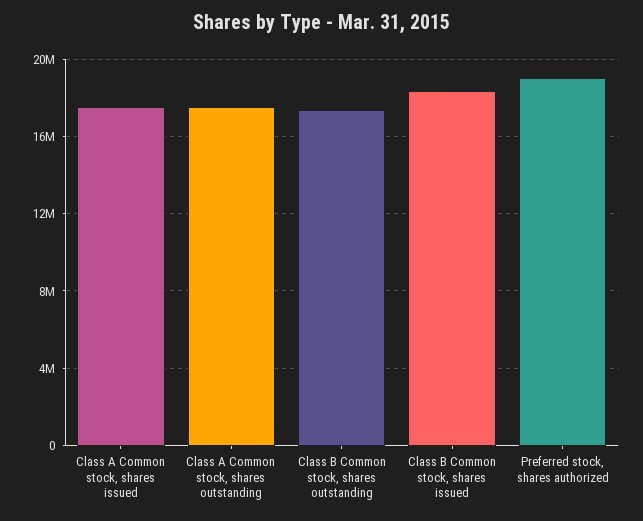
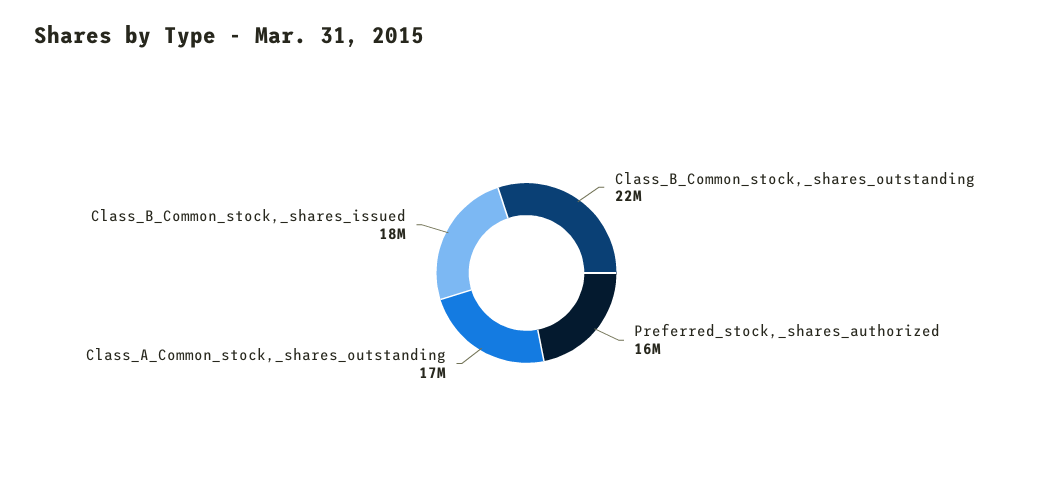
Class A Common stock, shares issued: 17500000 -> none
Class B Common stock, shares outstanding: 17500000 -> 22000000
Preferred stock, shares authorized: 19000000 -> 16000000

